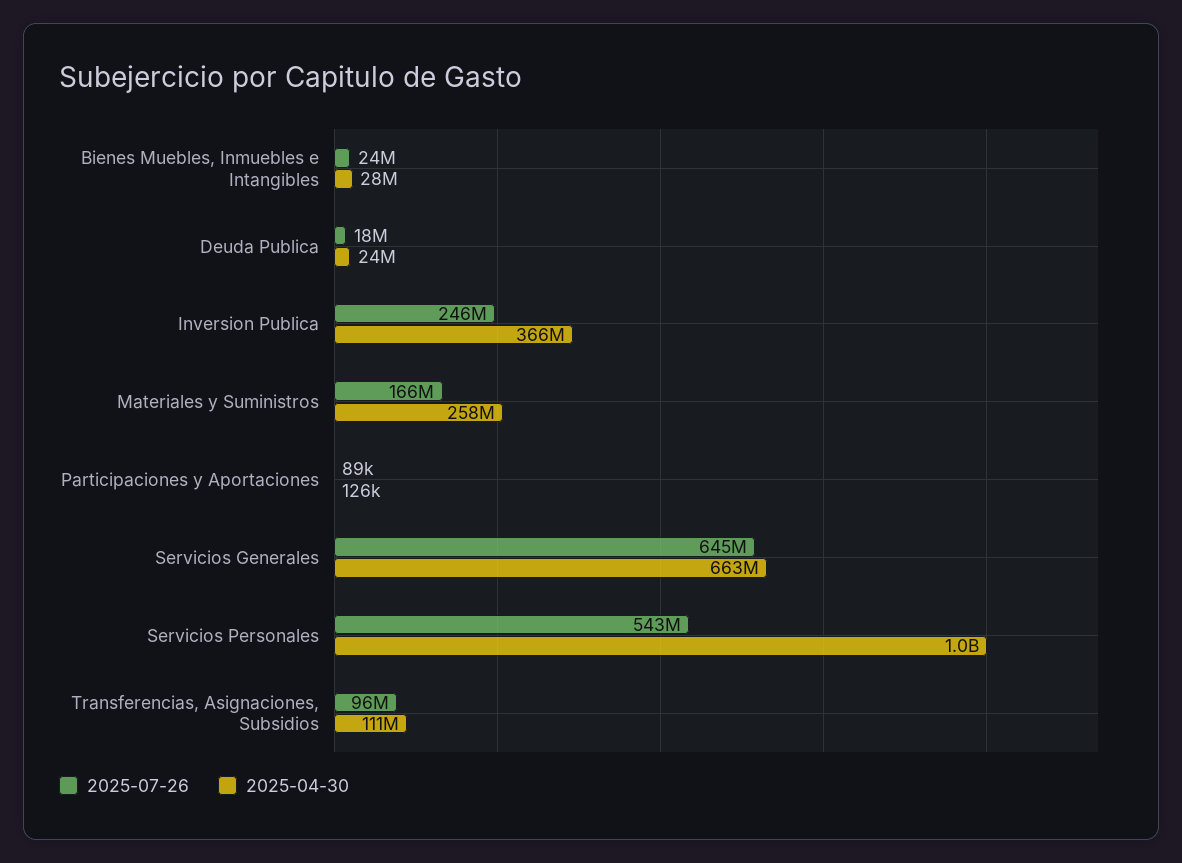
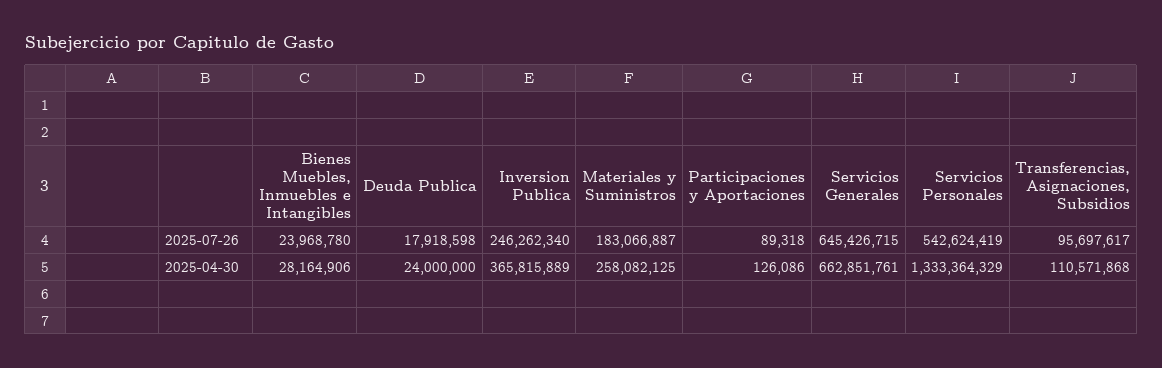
2025-07-26, Materiales y Suministros: 166000000 -> 183066887
2025-04-30, Servicios Personales: 1000000000 -> 1333364329

